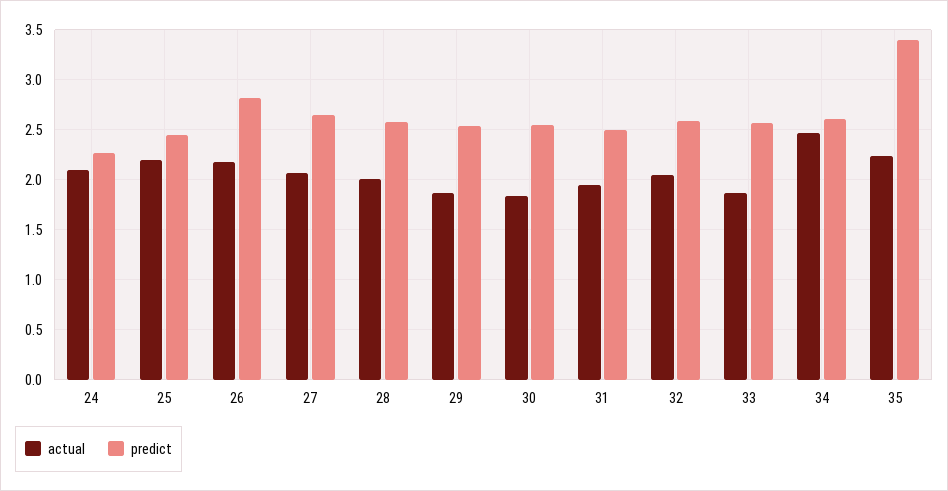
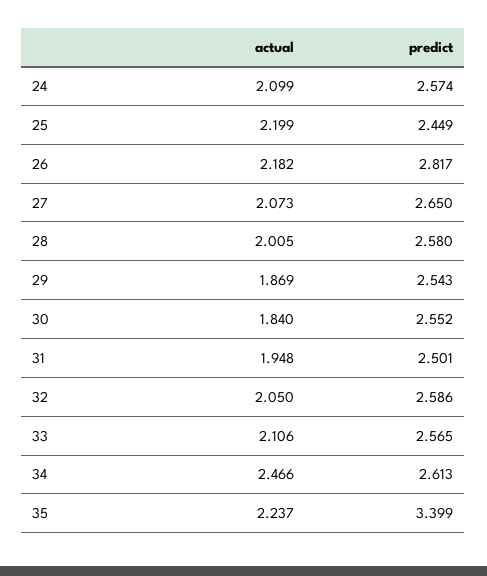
predict, 24: 2.3 -> 2.574
actual, 33: 1.9 -> 2.106

